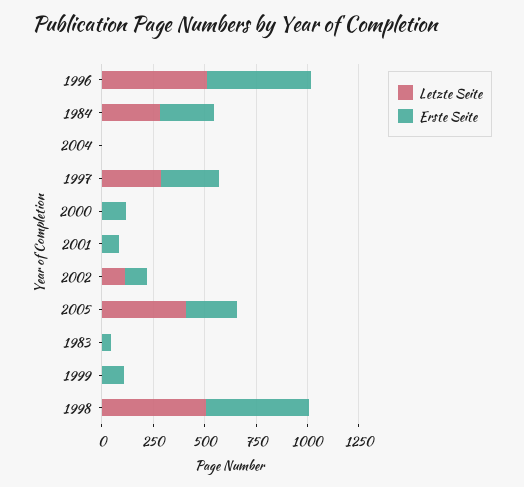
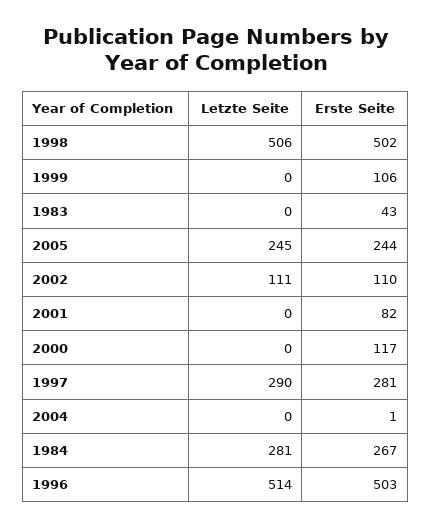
Letzte Seite, 2005: 400 -> 245

